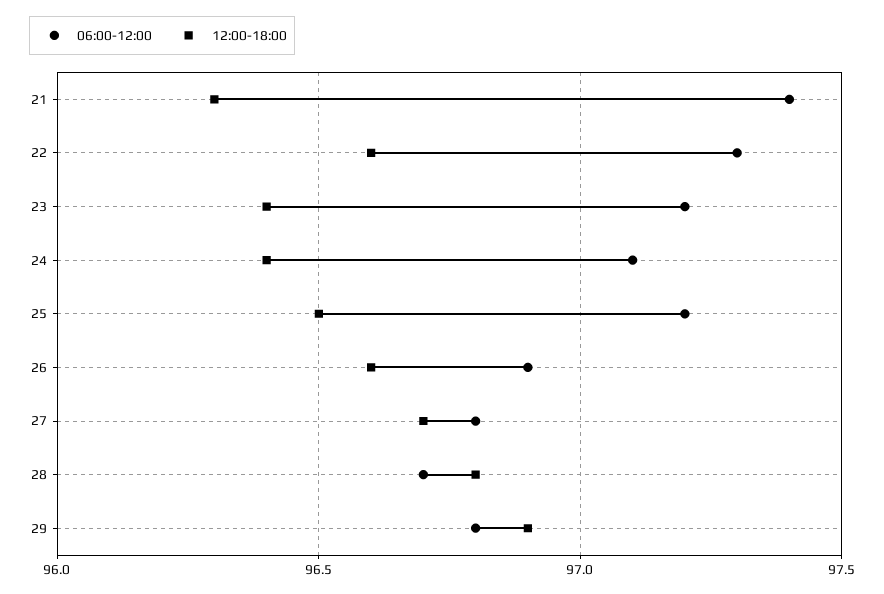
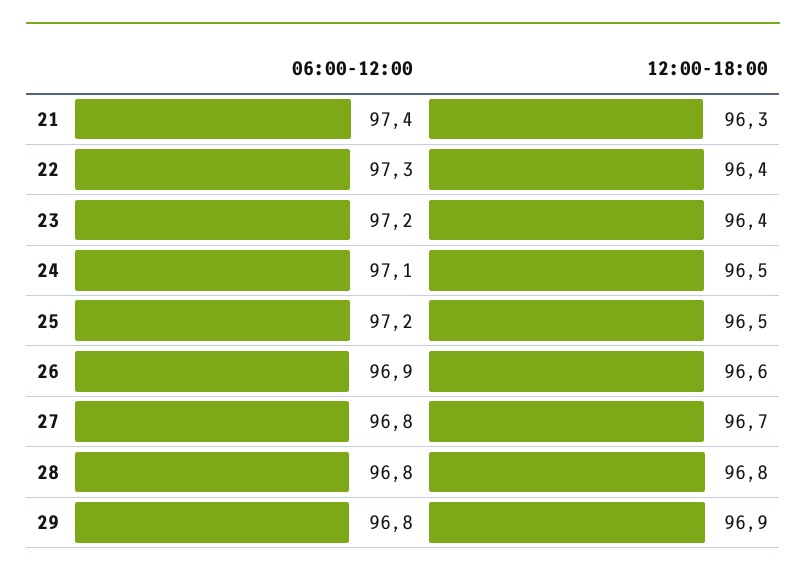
12:00-18:00, 22: 96.6 -> 96.4
12:00-18:00, 24: 96.4 -> 96.5
06:00-12:00, 28: 96.7 -> 96.8

